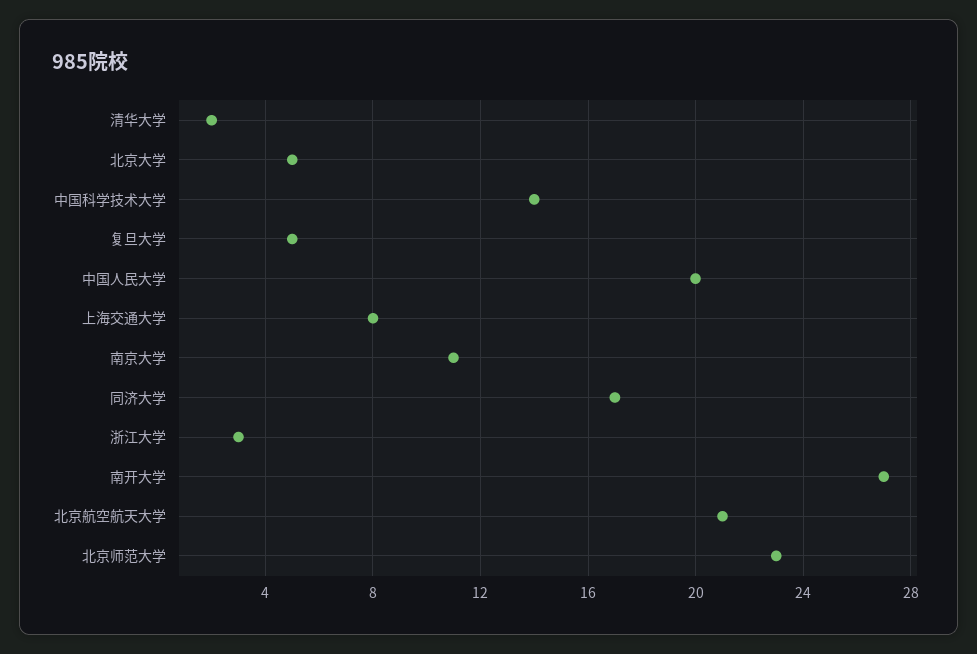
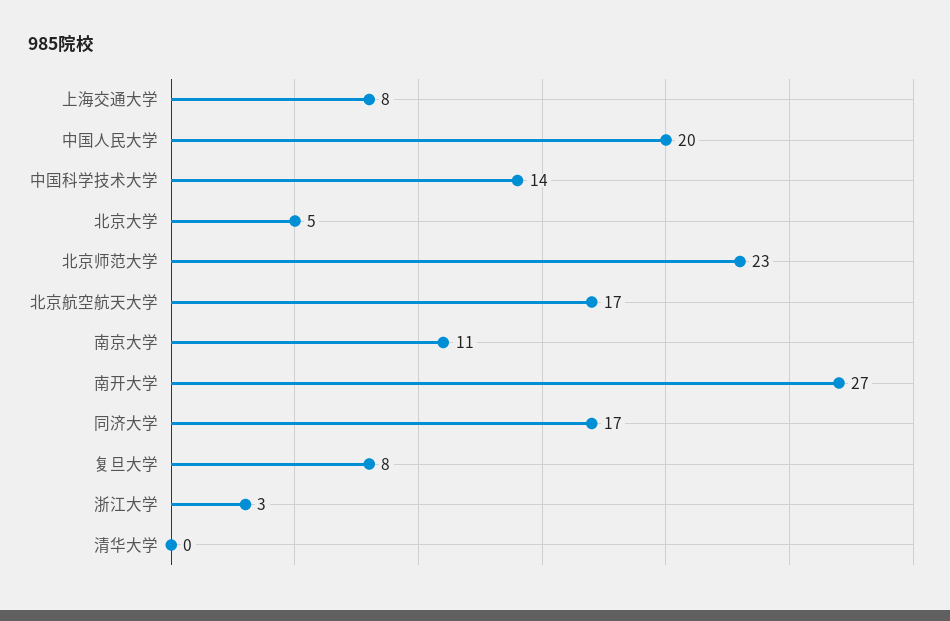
清华大学: 2 -> 0
复旦大学: 5 -> 8
北京航空航天大学: 21 -> 17

